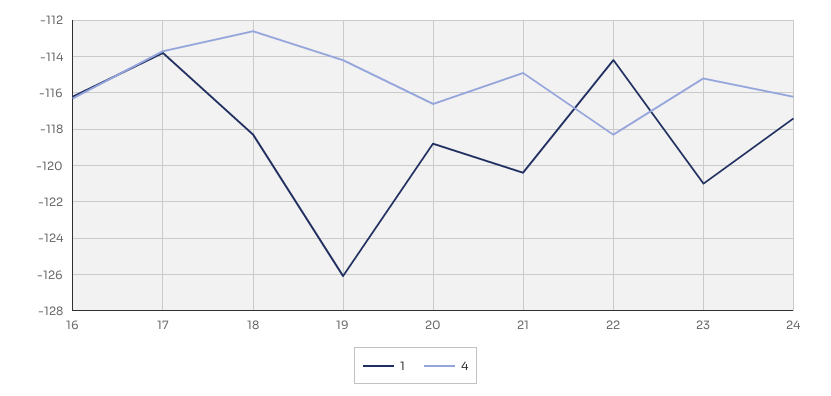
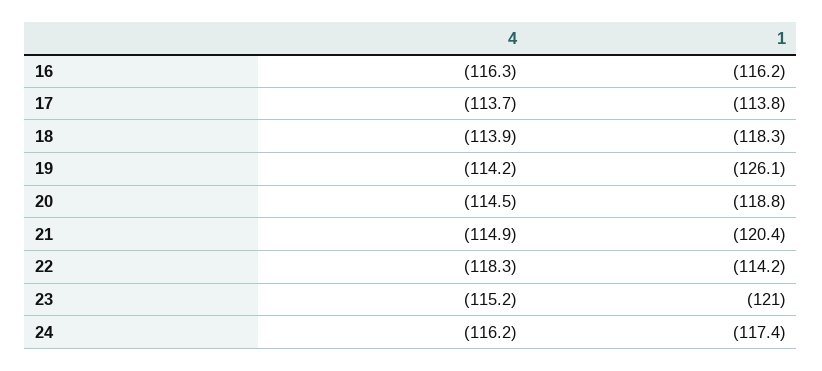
4, 18: -112.5 -> -113.9
4, 20: -116.5 -> -114.5

